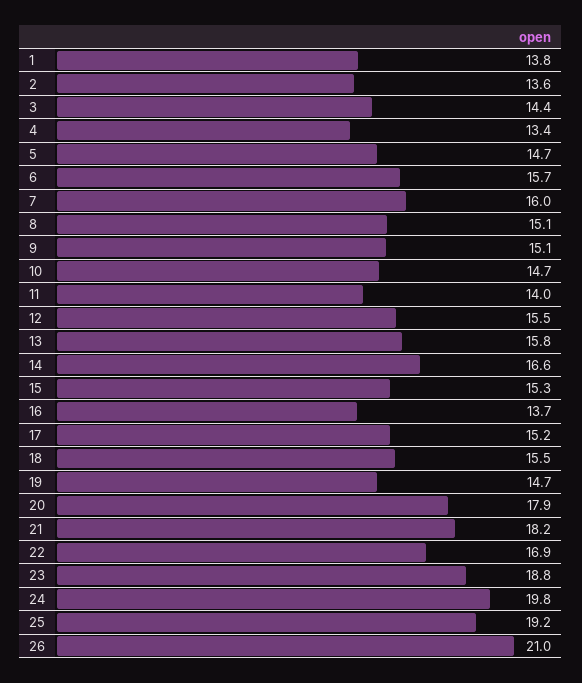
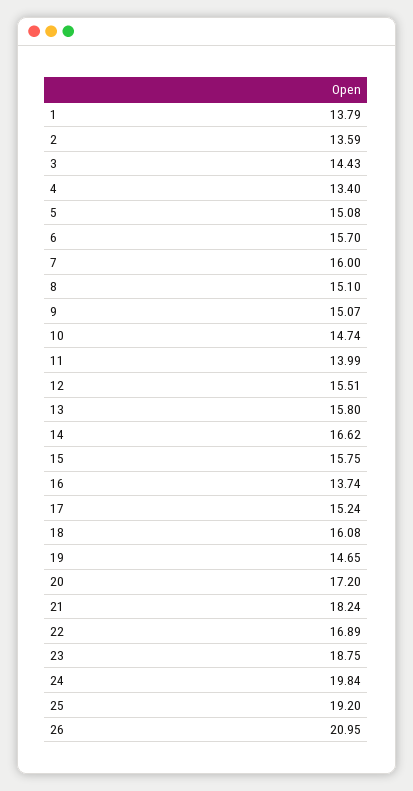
5: 14.7 -> 15.08
15: 15.3 -> 15.75
18: 15.5 -> 16.08
20: 17.9 -> 17.2

